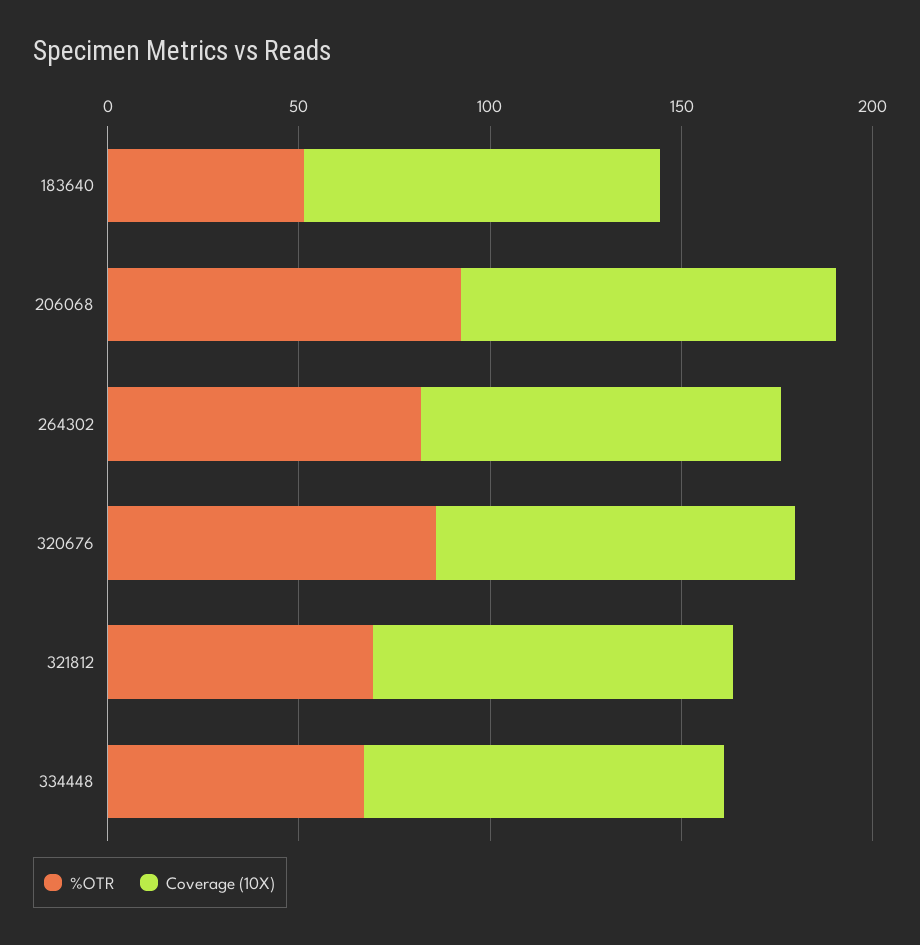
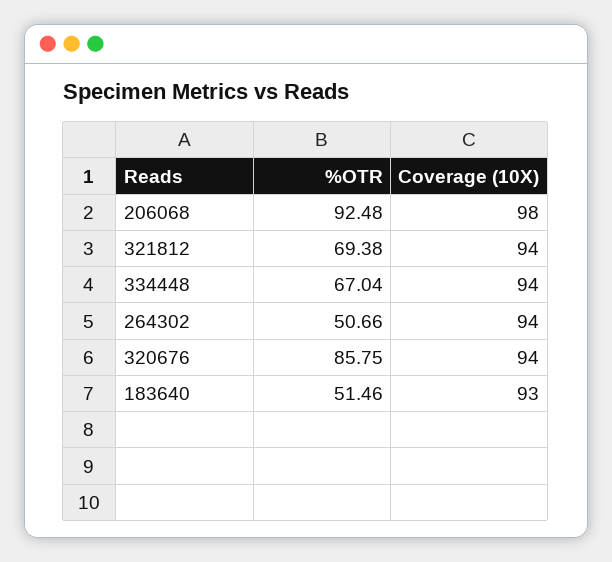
%OTR, 264302: 80 -> 50.66

